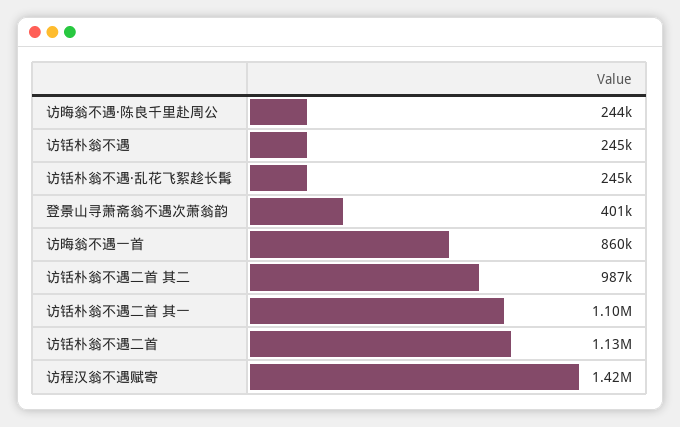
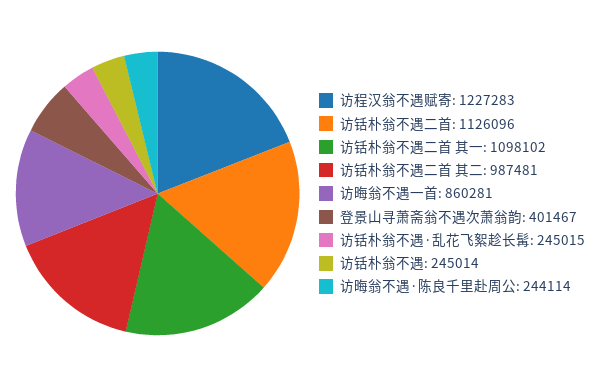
访程汉翁不遇赋寄: 1420000 -> 1227283

